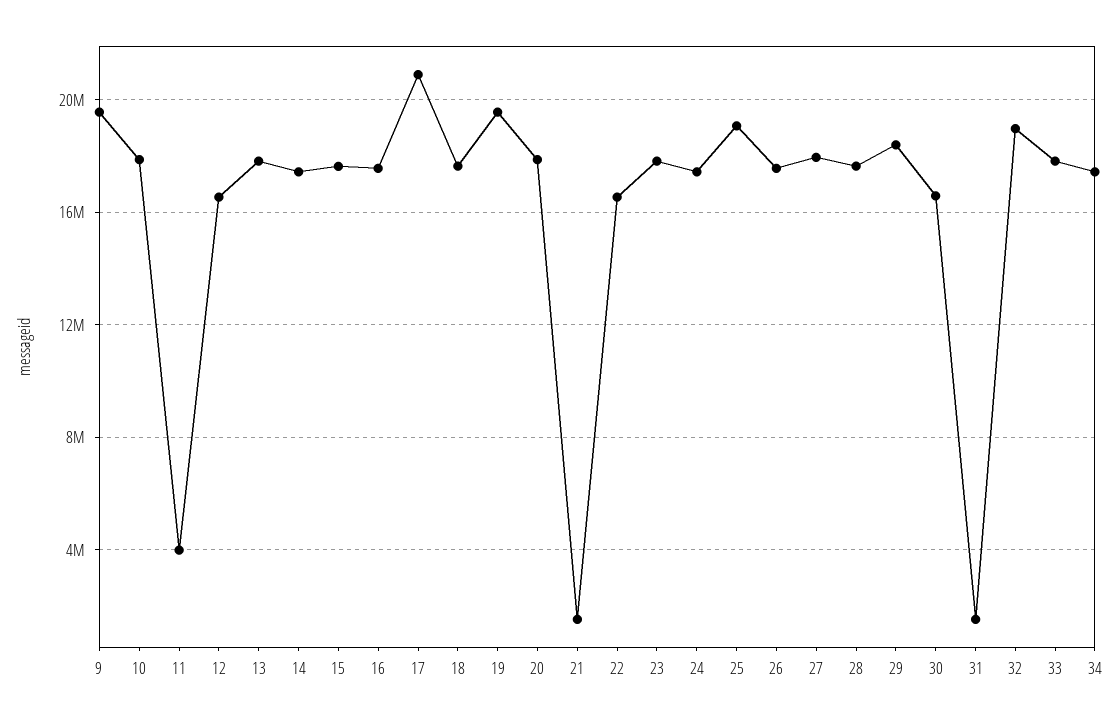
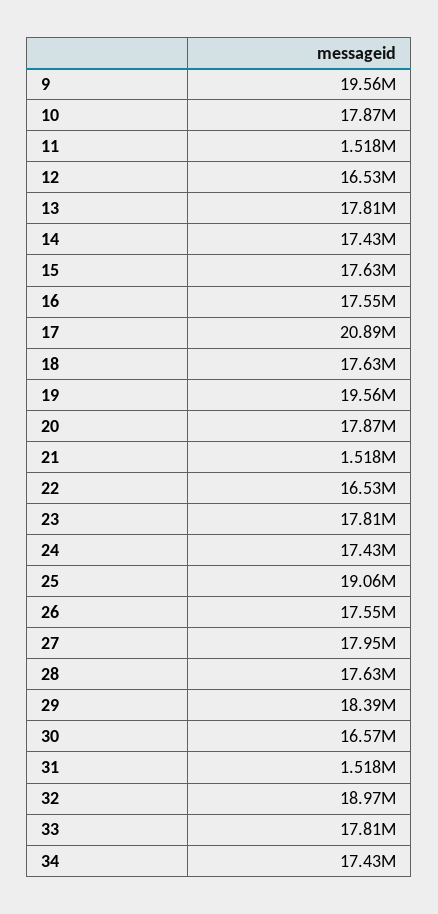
11: 4000000 -> 1518000

